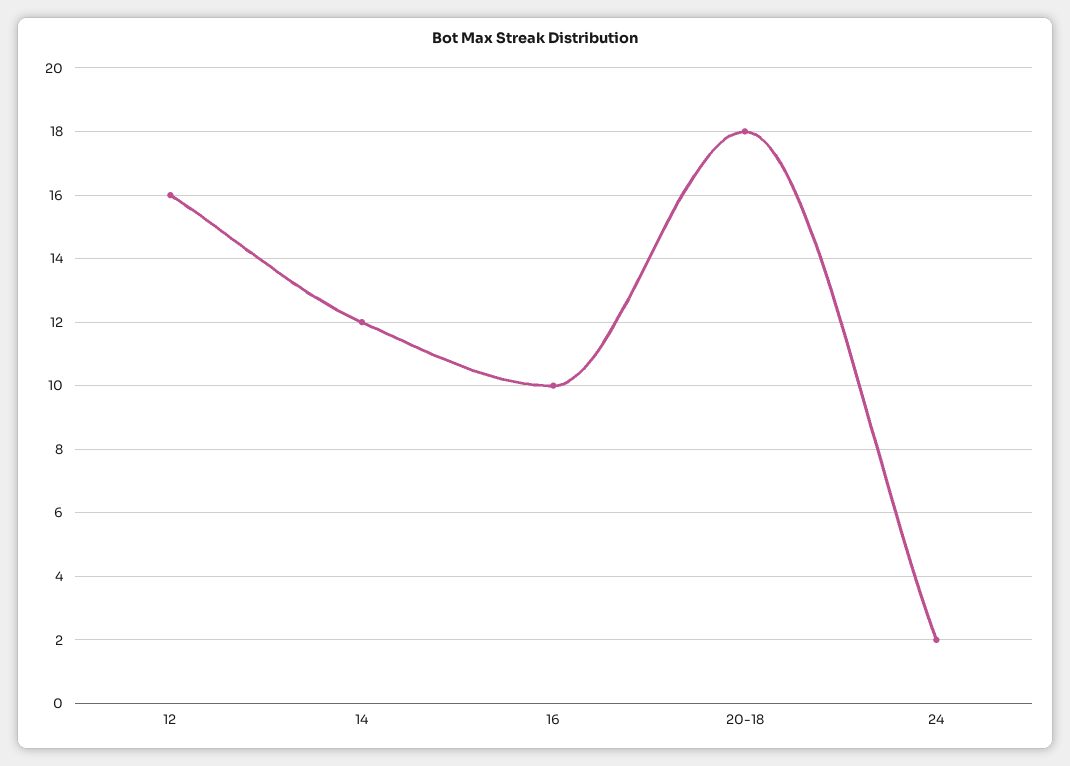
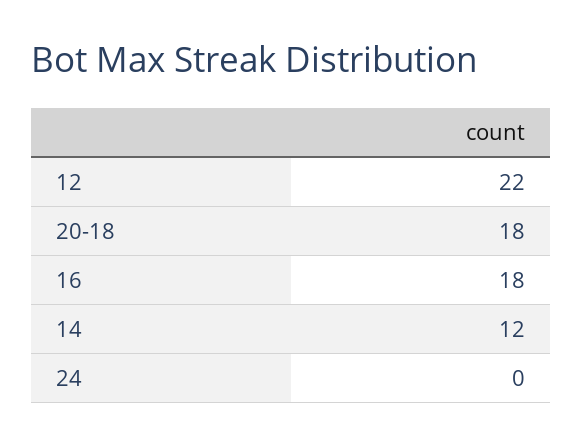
12: 16 -> 22
16: 10 -> 18
24: 2 -> 0

